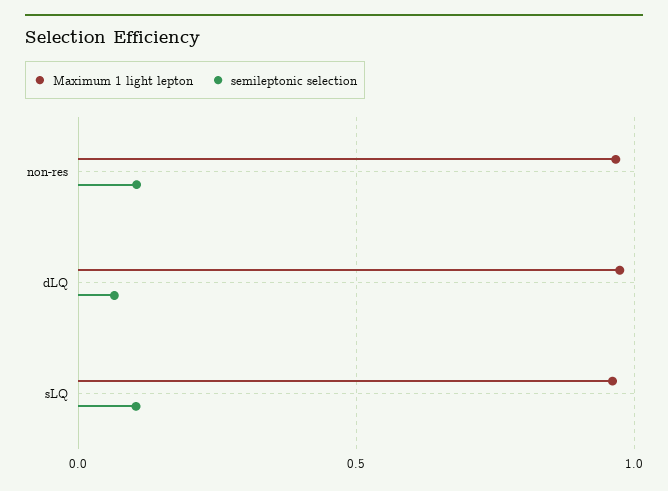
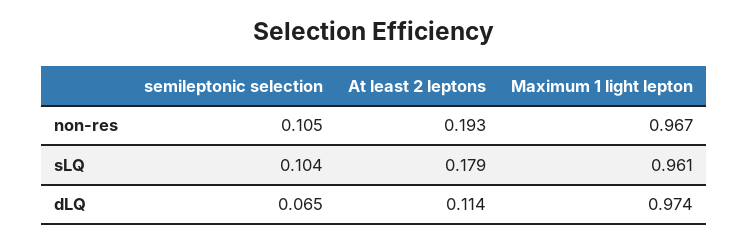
At least 2 leptons, non-res: none -> 0.193
At least 2 leptons, sLQ: none -> 0.179
At least 2 leptons, dLQ: none -> 0.114

